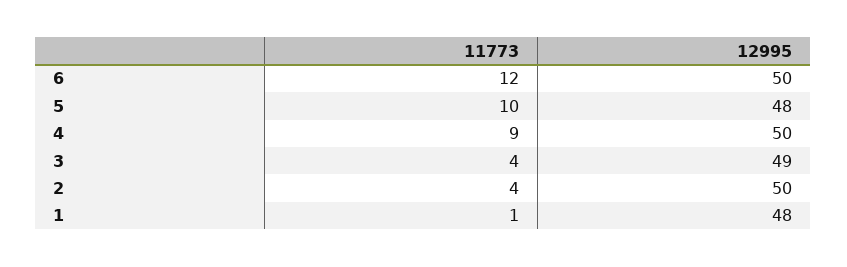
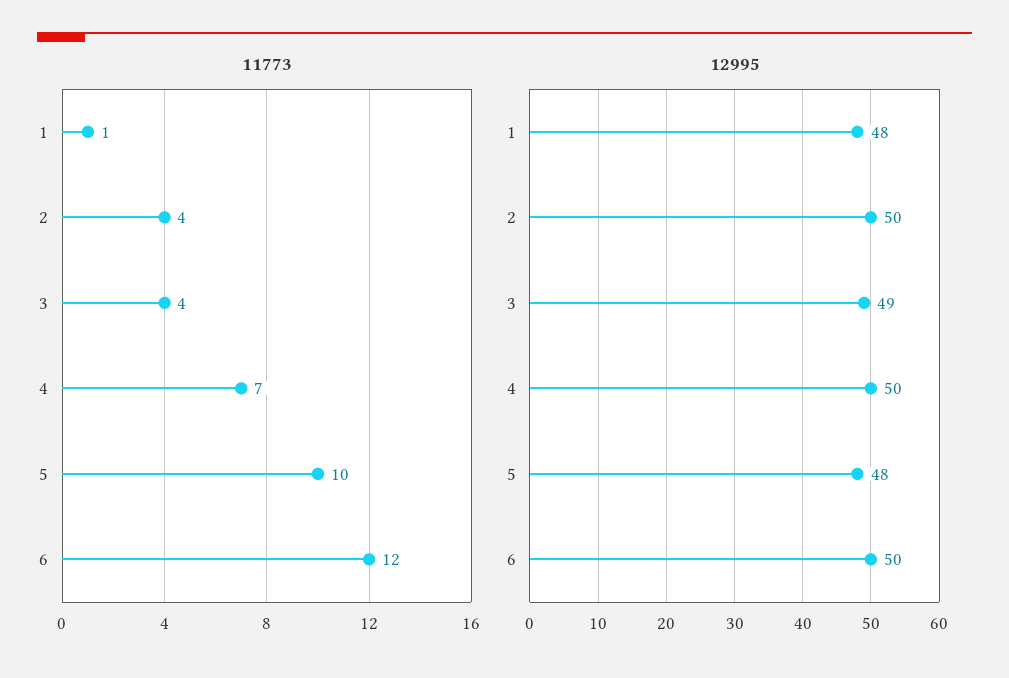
11773, 4: 9 -> 7

